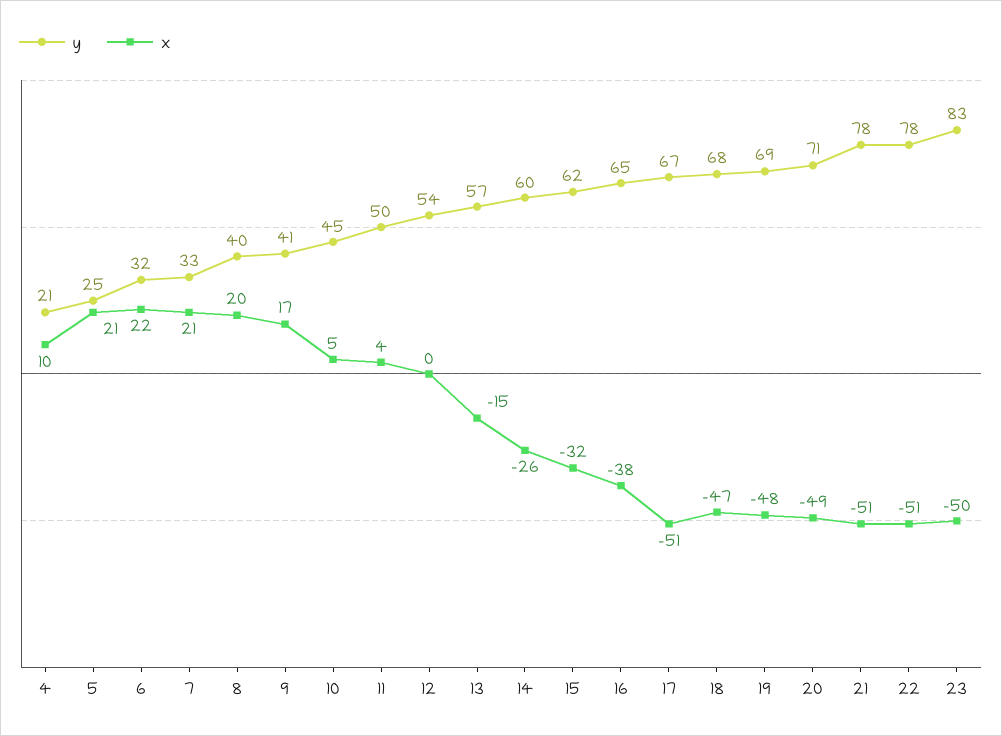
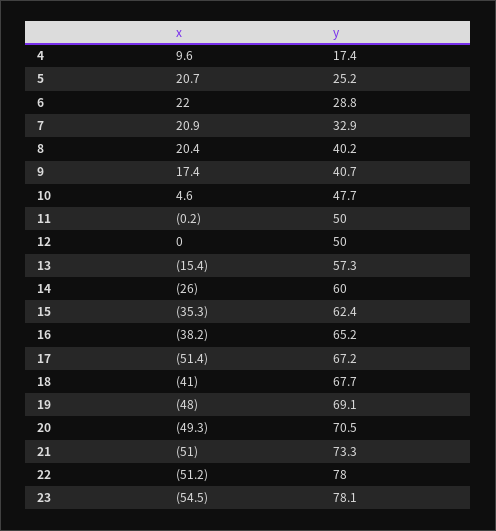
y, 4: 21 -> 17.4
y, 6: 32 -> 28.8
y, 10: 45 -> 47.7
x, 11: 4 -> -0.2
y, 12: 54 -> 50
x, 15: -32 -> -35.3
x, 18: -47 -> -41
y, 21: 78 -> 73.3
y, 23: 83 -> 78.1
x, 23: -50 -> -54.5

